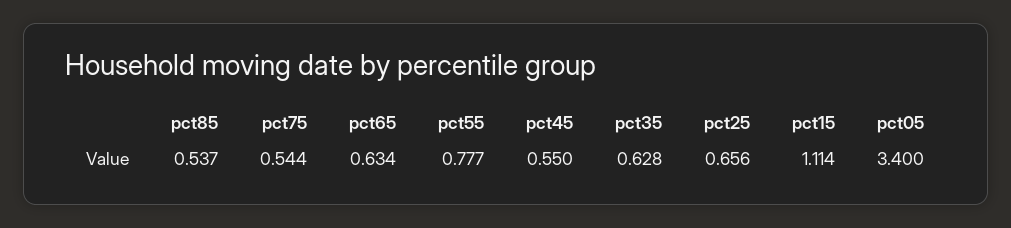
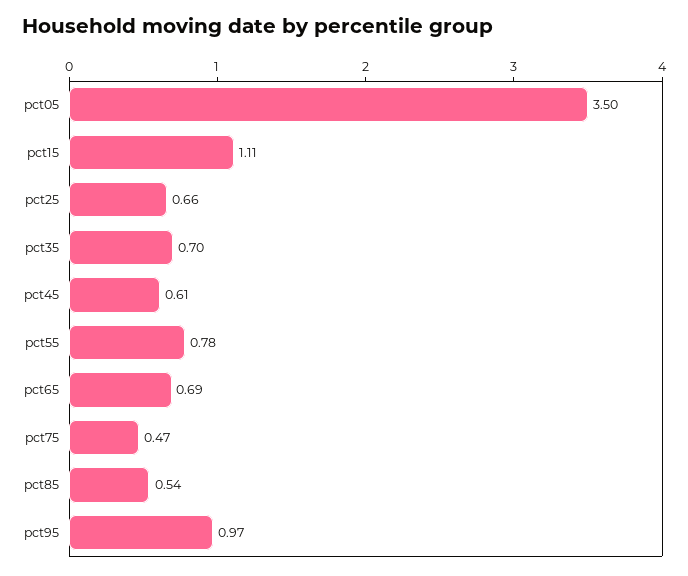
pct75: 0.544 -> 0.47
pct65: 0.634 -> 0.69
pct45: 0.55 -> 0.61
pct35: 0.628 -> 0.7
pct05: 3.4 -> 3.5
pct95: none -> 0.97

